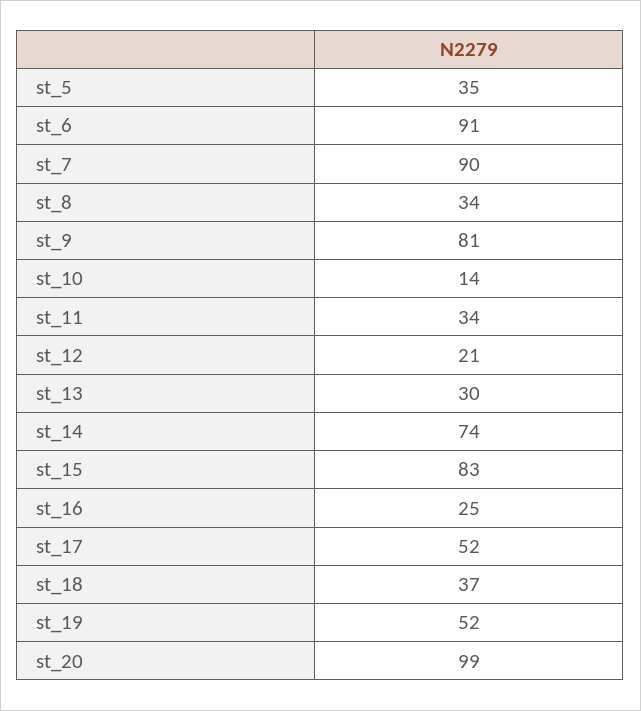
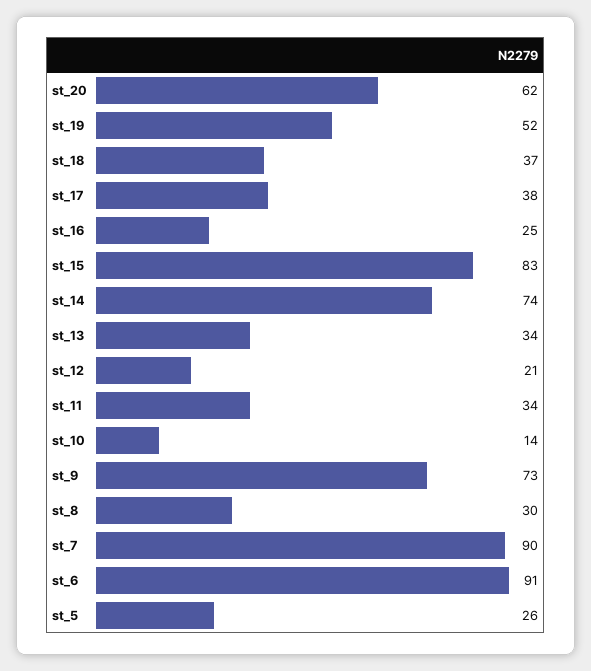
st_5: 35 -> 26
st_8: 34 -> 30
st_9: 81 -> 73
st_13: 30 -> 34
st_17: 52 -> 38
st_20: 99 -> 62

